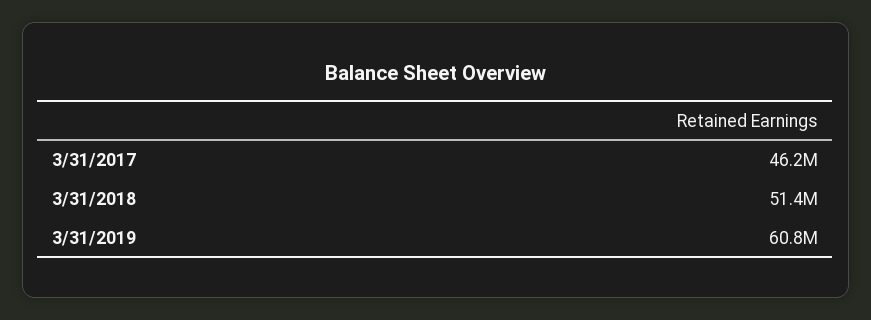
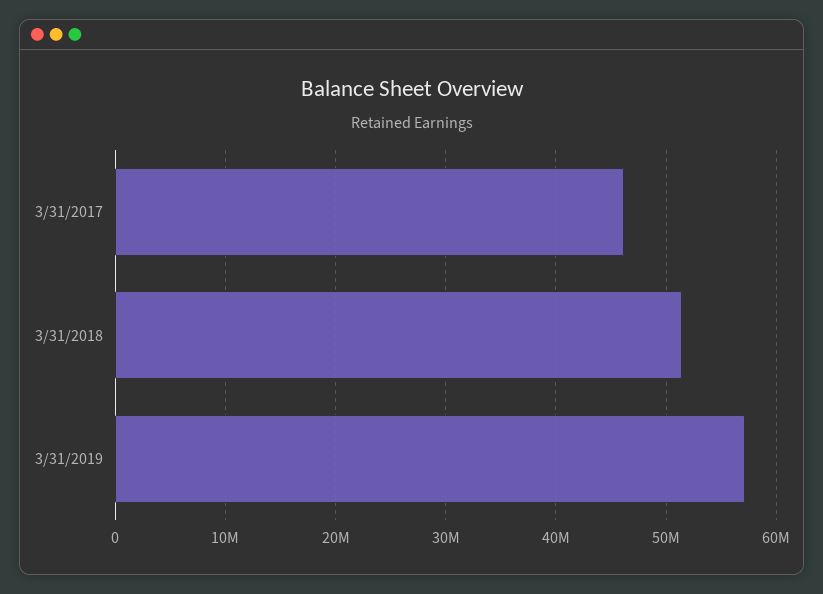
3/31/2019: 60800000 -> 57000000

